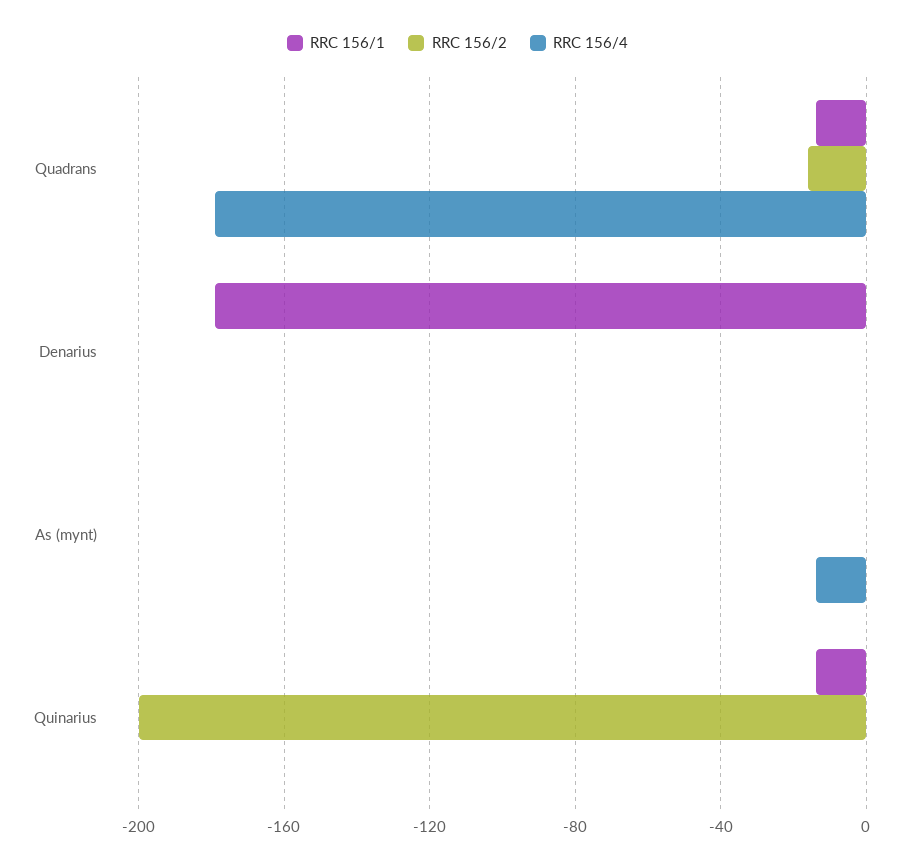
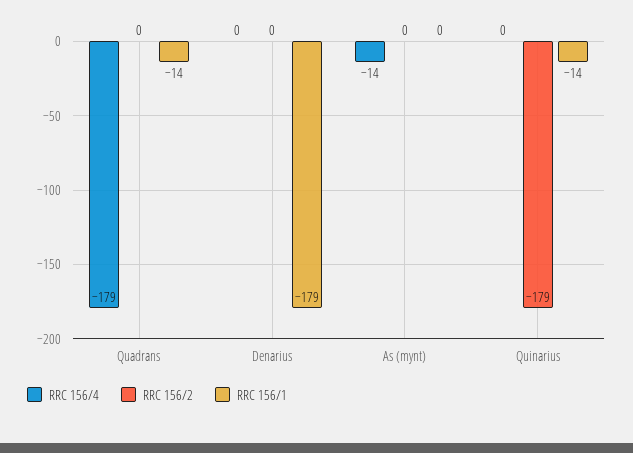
RRC 156/2, Quadrans: -15 -> 0
RRC 156/2, Quinarius: -200 -> -179

